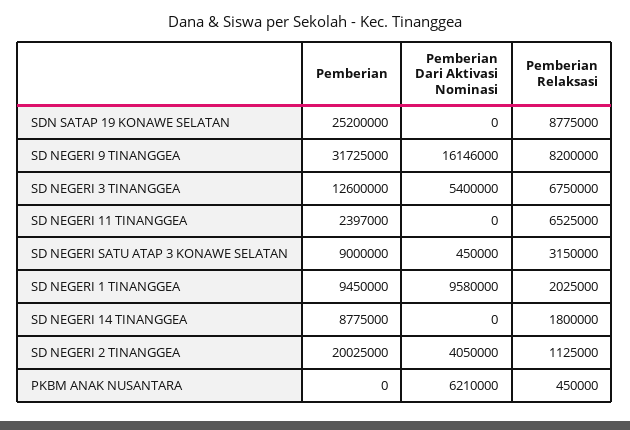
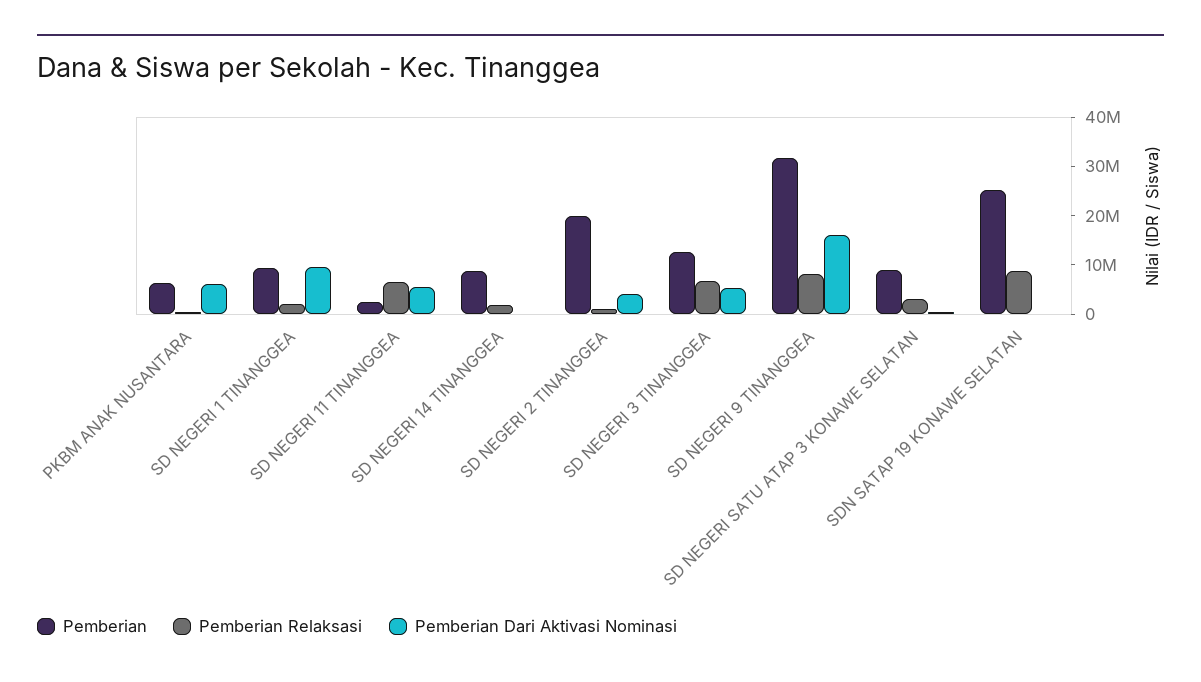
Pemberian Dari Aktivasi Nominasi, SD NEGERI 11 TINANGGEA: 0 -> 6000000
Pemberian, PKBM ANAK NUSANTARA: 0 -> 6000000

